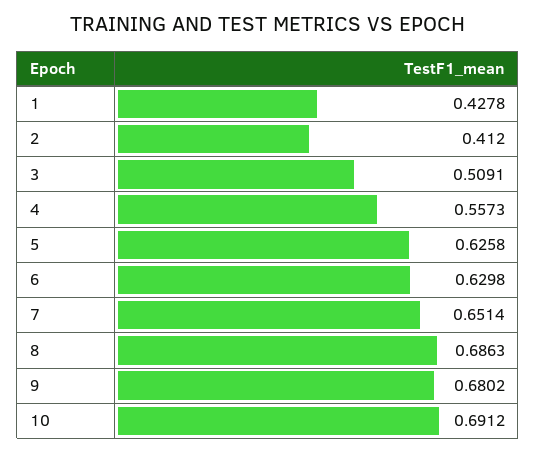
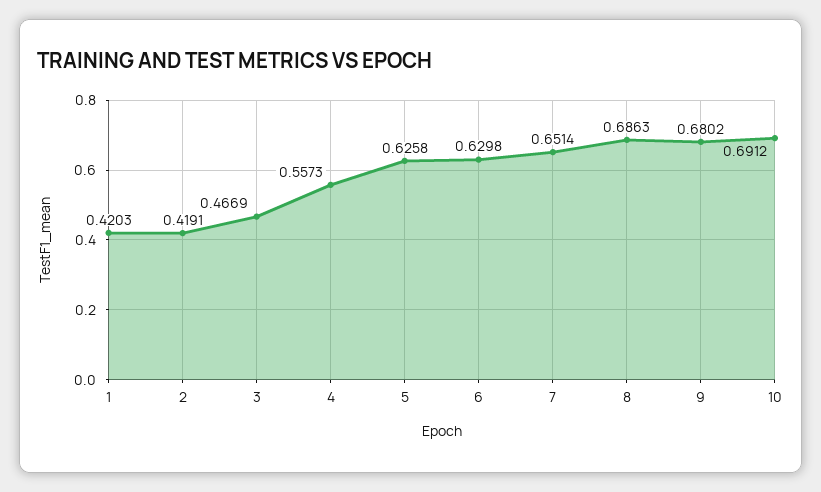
1: 0.4278 -> 0.4203
2: 0.412 -> 0.4191
3: 0.5091 -> 0.4669

